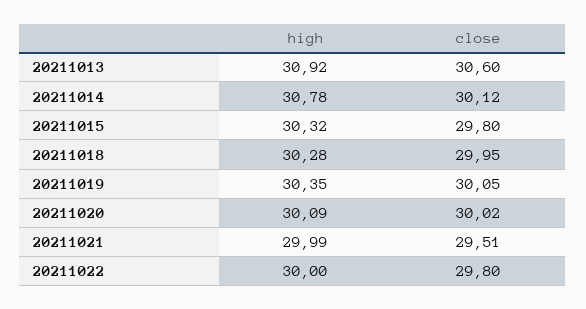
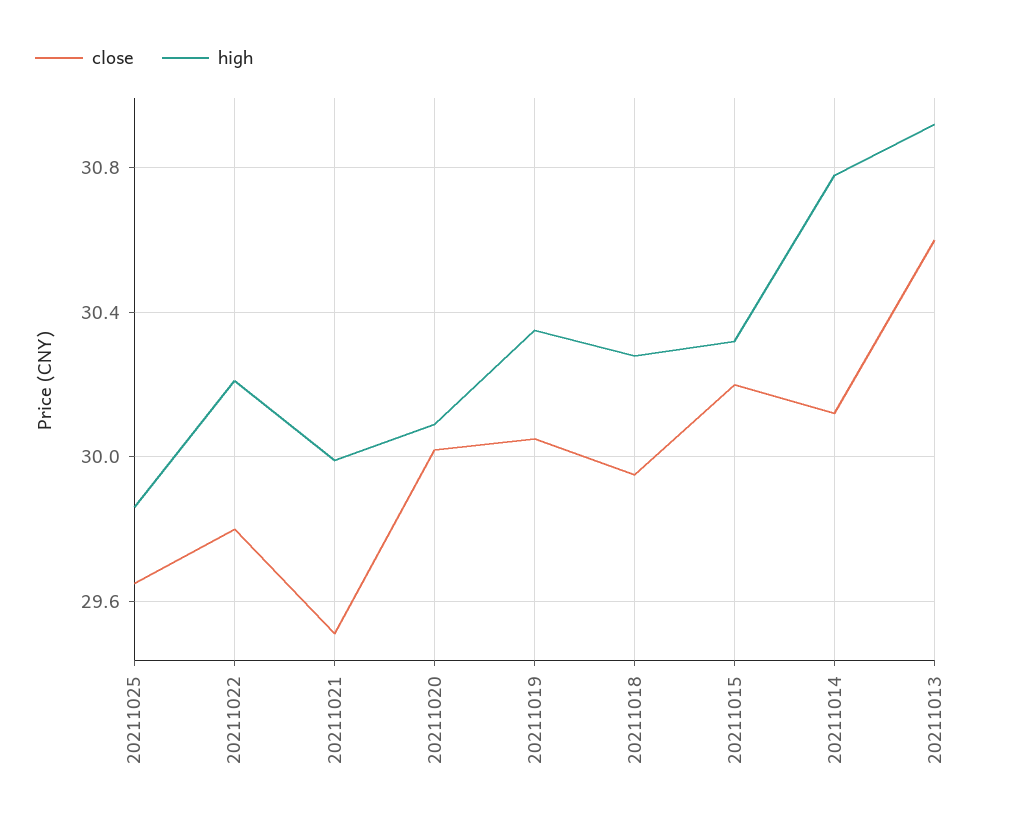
close, 20211015: 29.8 -> 30.2
high, 20211022: 30 -> 30.2
close, 20211025: none -> 29.65
high, 20211025: none -> 29.85

